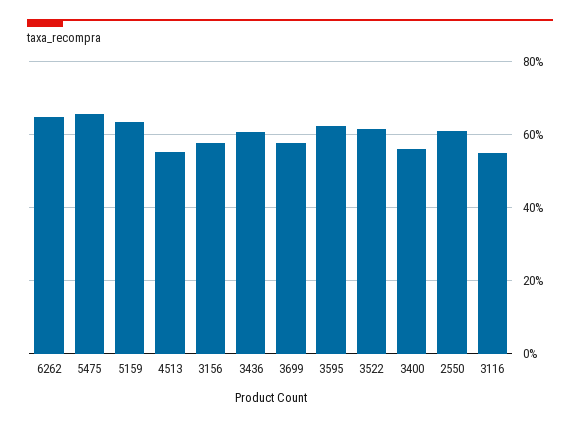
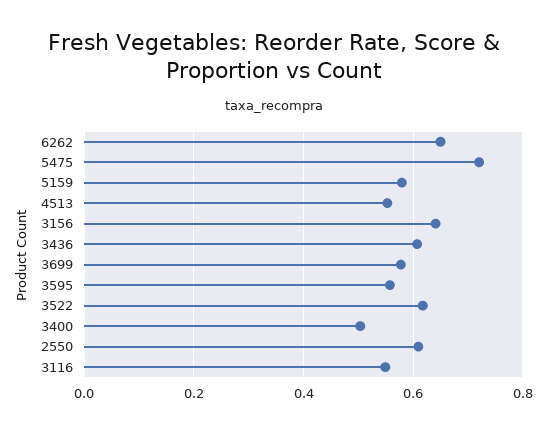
5475: 0.66 -> 0.72
5159: 0.64 -> 0.58
3156: 0.58 -> 0.64
3595: 0.62 -> 0.56
3400: 0.56 -> 0.5

